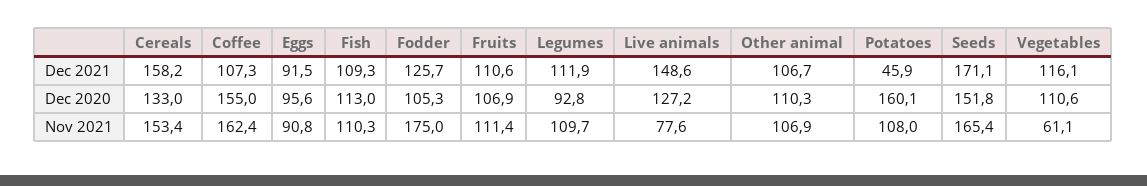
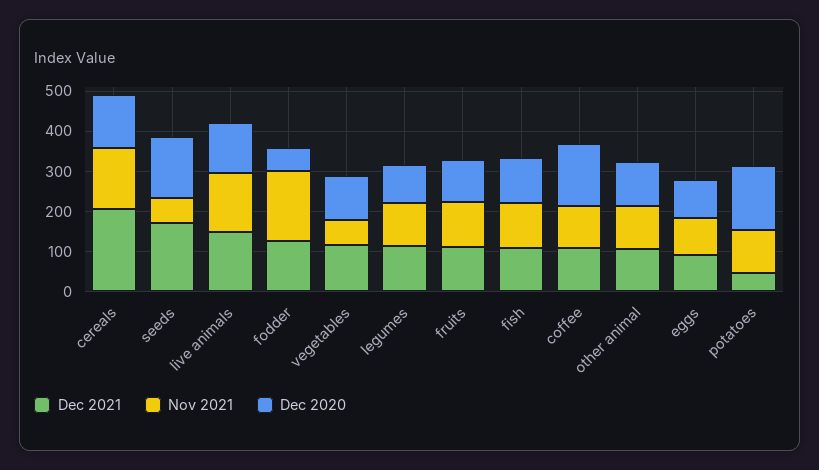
Dec 2021, Cereals: 158.2 -> 200
Dec 2020, Fodder: 105.3 -> 60
Nov 2021, Coffee: 162.4 -> 100
Nov 2021, Live animals: 77.6 -> 140
Nov 2021, Seeds: 165.4 -> 60

